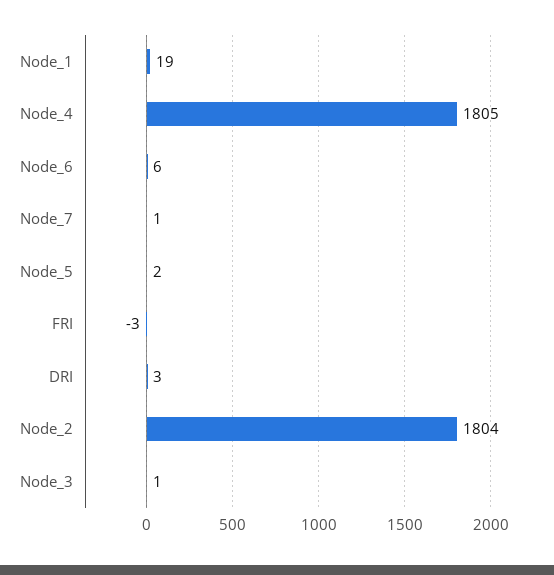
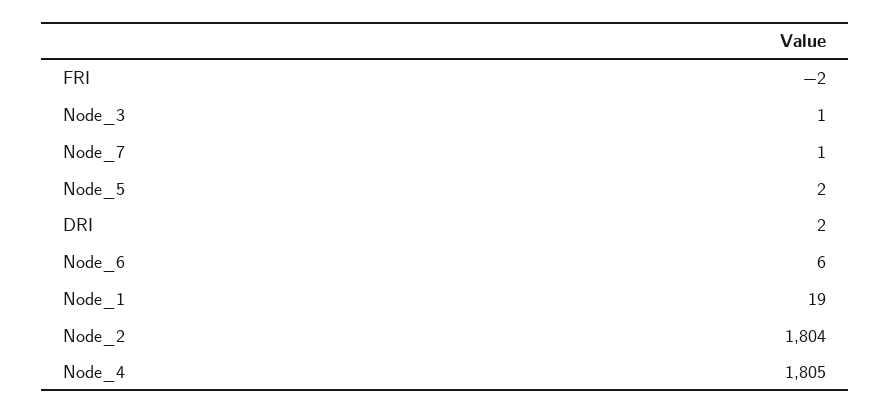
FRI: -3 -> -2
DRI: 3 -> 2

